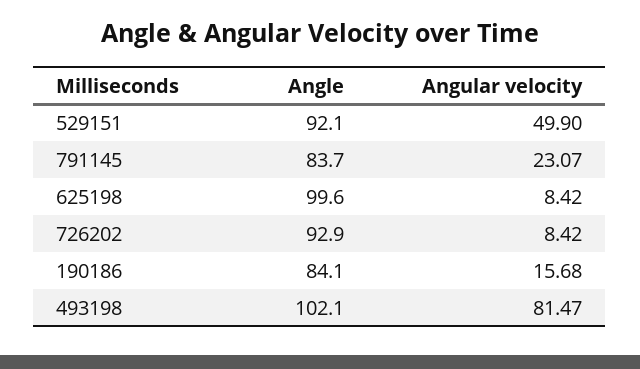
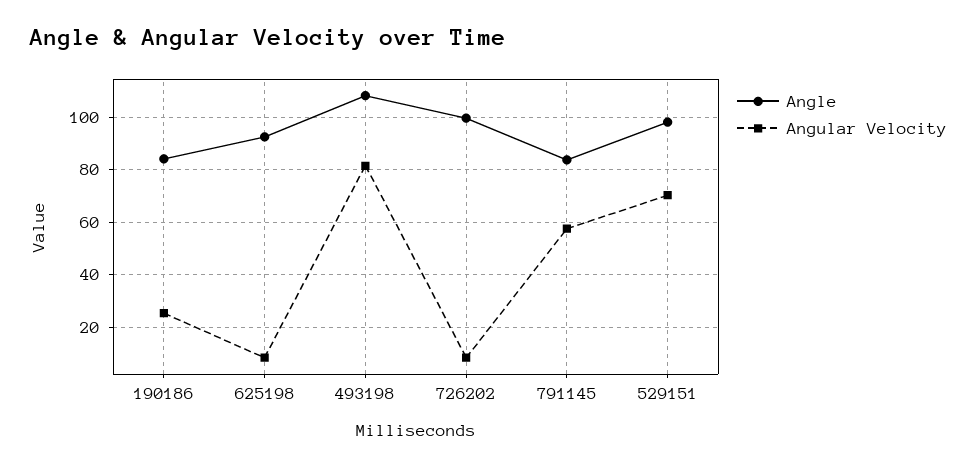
Angle, 529151: 92.1 -> 97.5
Angular velocity, 529151: 49.9 -> 70
Angular velocity, 791145: 23.07 -> 57.5
Angle, 625198: 99.6 -> 92.5
Angle, 726202: 92.9 -> 100
Angular velocity, 190186: 15.68 -> 25
Angle, 493198: 102.1 -> 107.5

